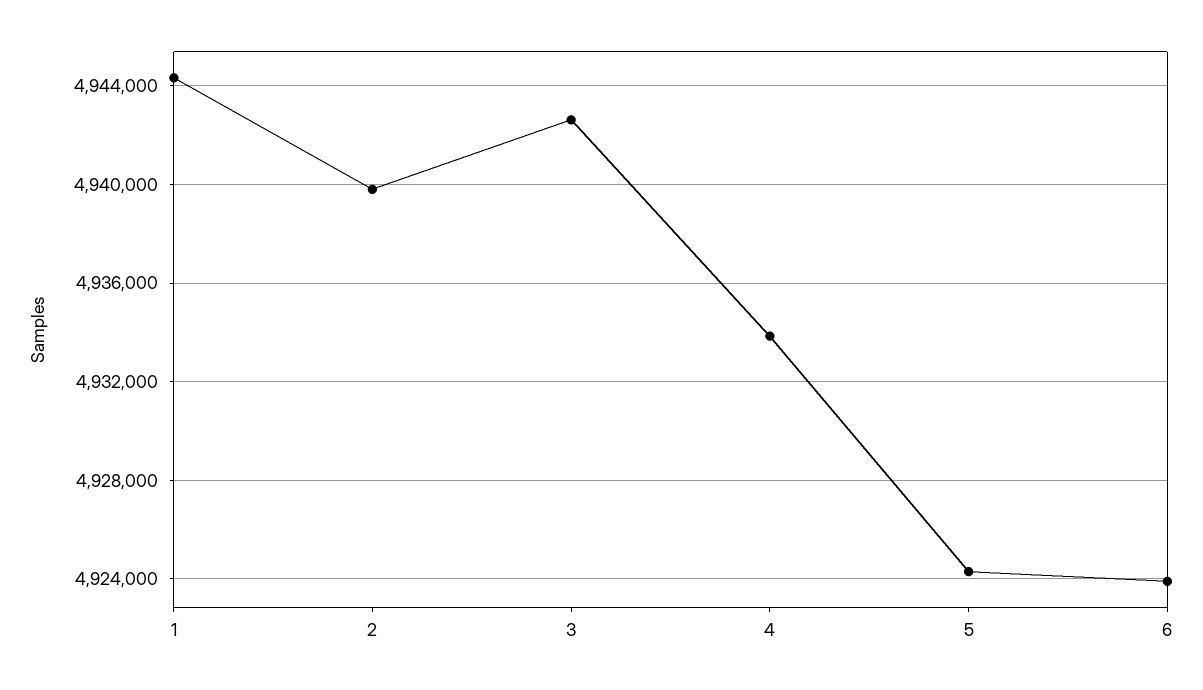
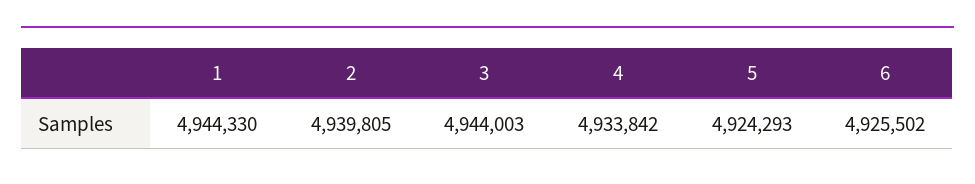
3: 4942500 -> 4944003
6: 4924000 -> 4925502

